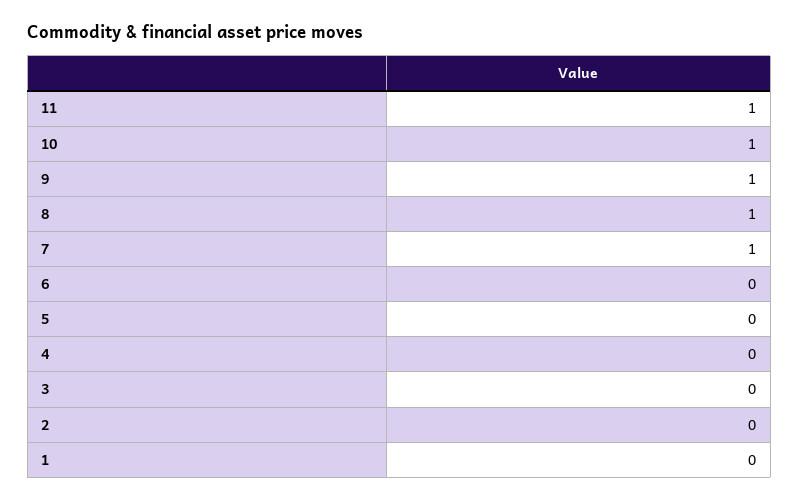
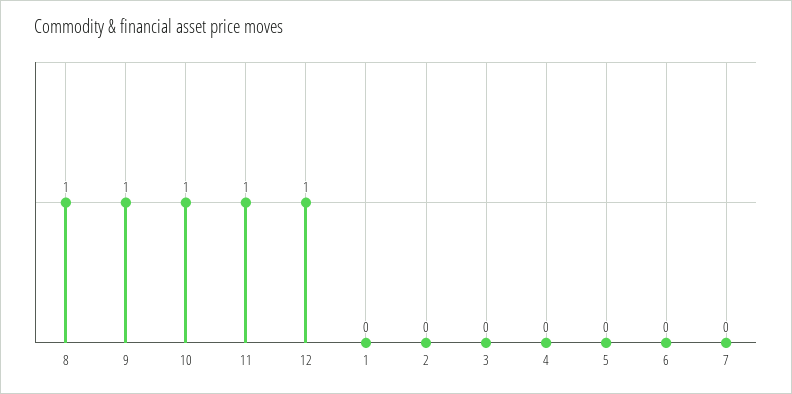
7: 1 -> 0
12: none -> 1

